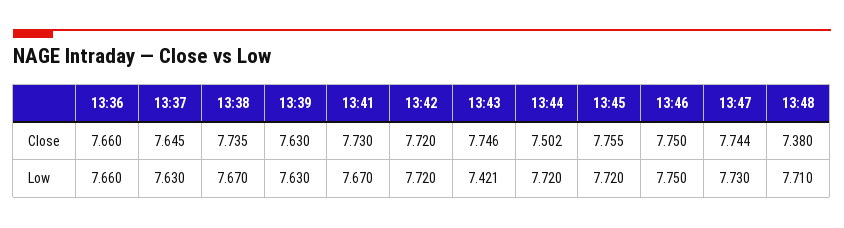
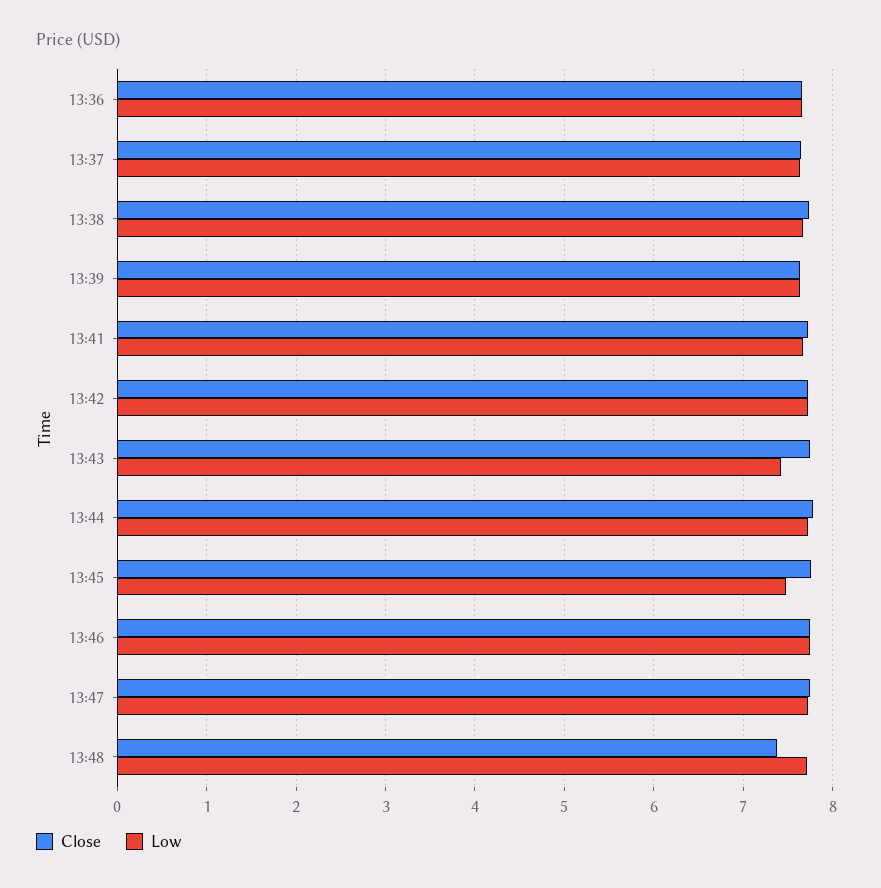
Close, 13:44: 7.502 -> 7.8
Low, 13:45: 7.72 -> 7.5

